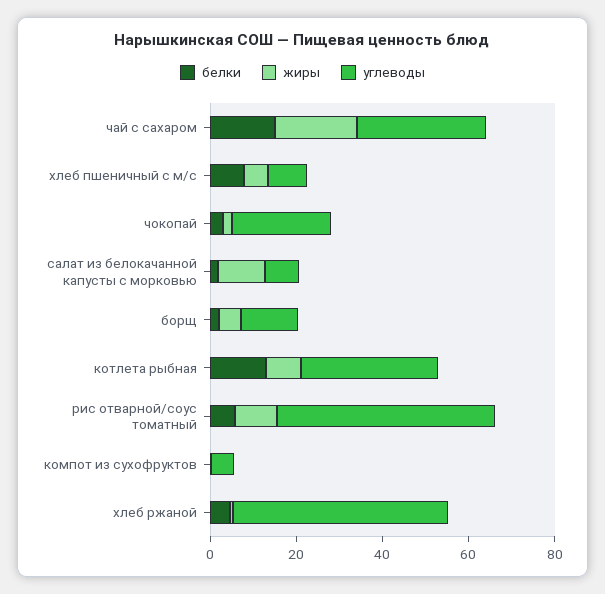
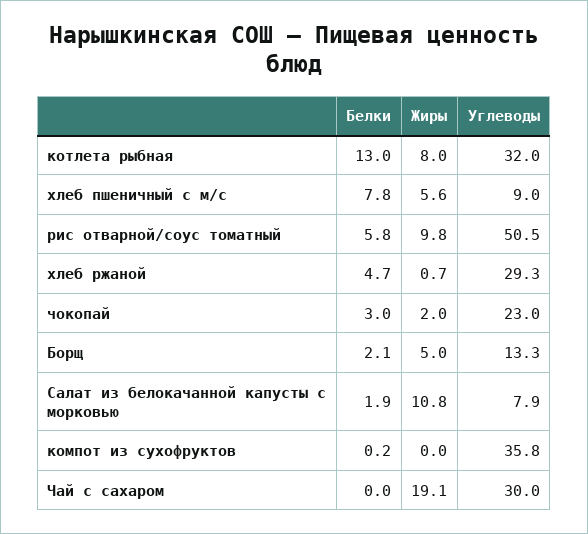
белки, чай с сахаром: 15 -> 0
углеводы, компот из сухофруктов: 5 -> 35.8
углеводы, хлеб ржаной: 50 -> 29.3

